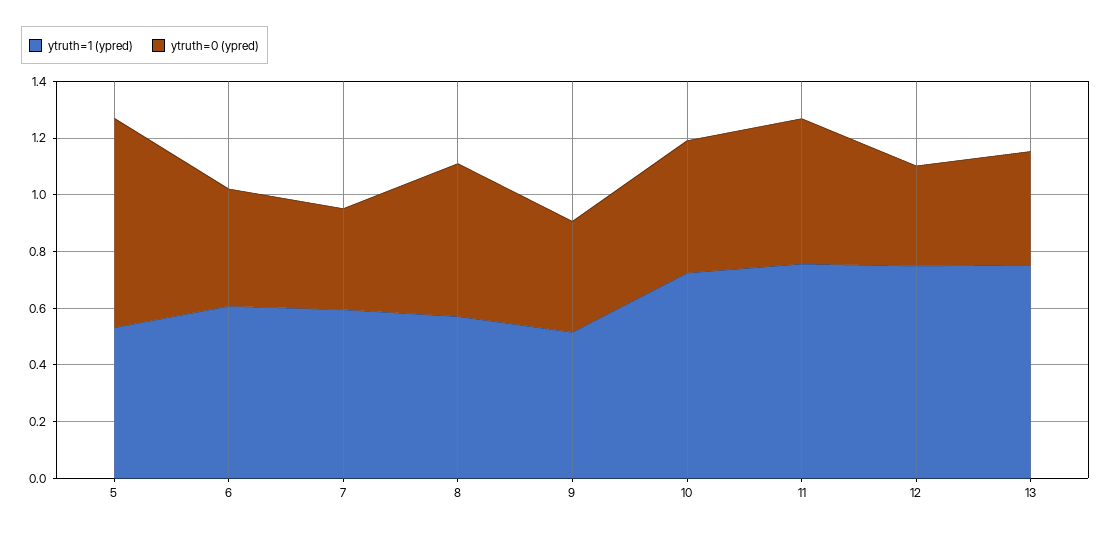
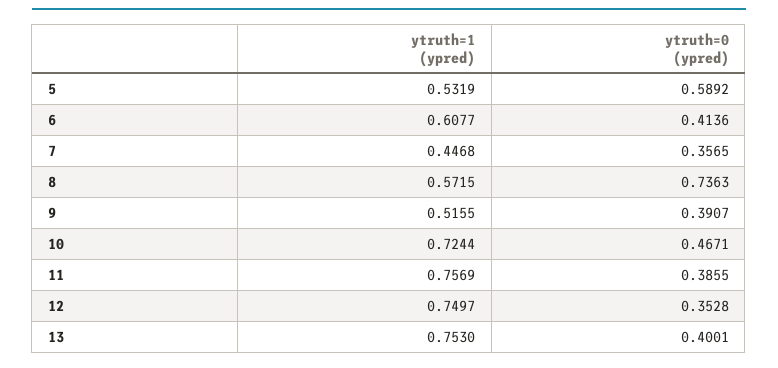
ytruth=0 (ypred), 5: 0.75 -> 0.5892
ytruth=1 (ypred), 7: 0.6 -> 0.4468
ytruth=0 (ypred), 8: 0.55 -> 0.7363
ytruth=0 (ypred), 11: 0.5 -> 0.3855

